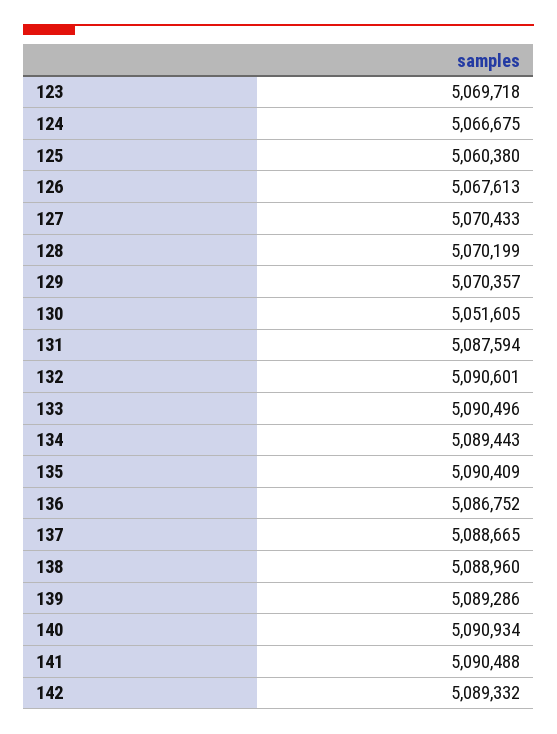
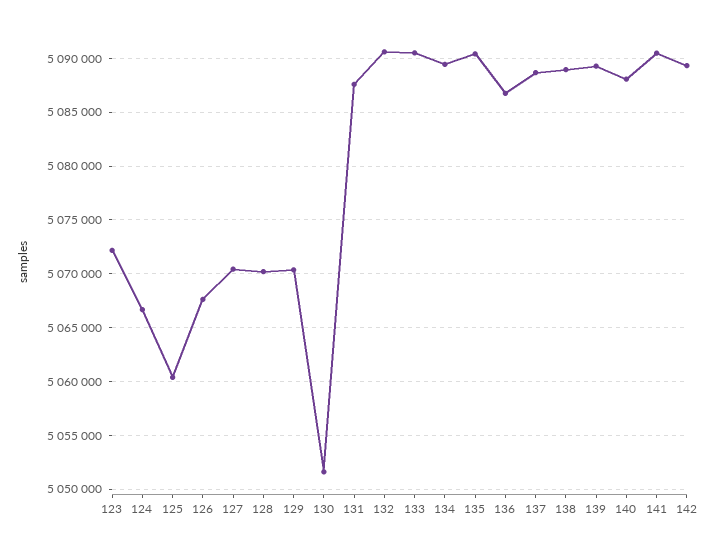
123: 5069718 -> 5072000
140: 5090934 -> 5088000

